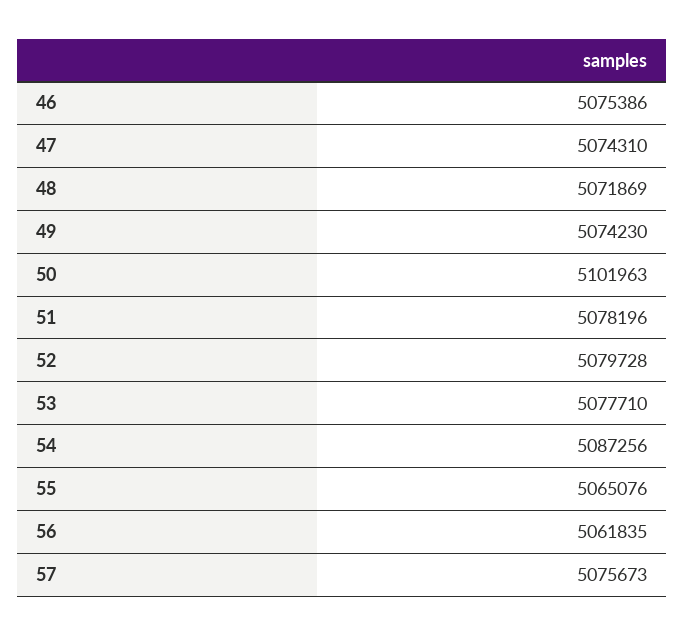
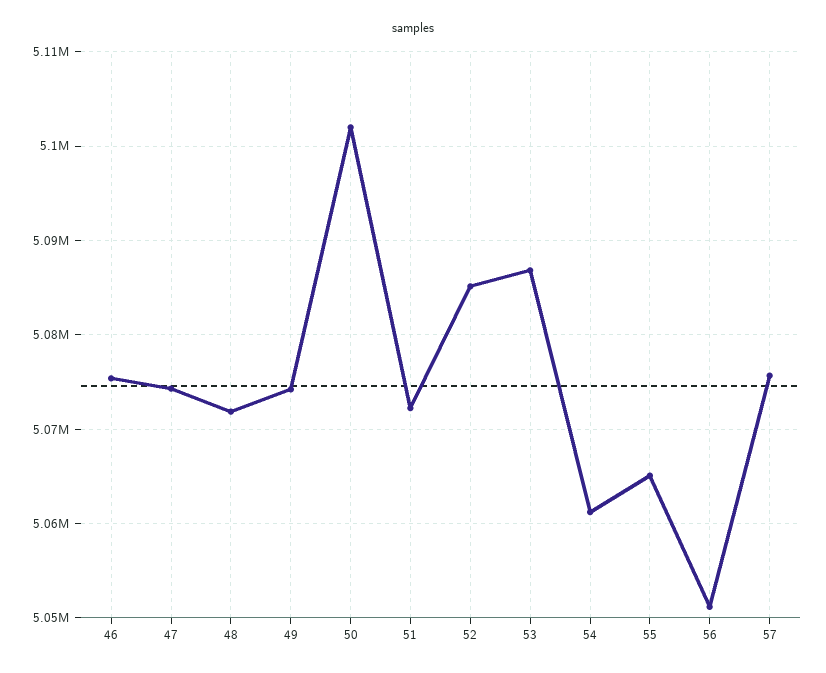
51: 5078196 -> 5072000
52: 5079728 -> 5085000
53: 5077710 -> 5087000
54: 5087256 -> 5061000
56: 5061835 -> 5051000

